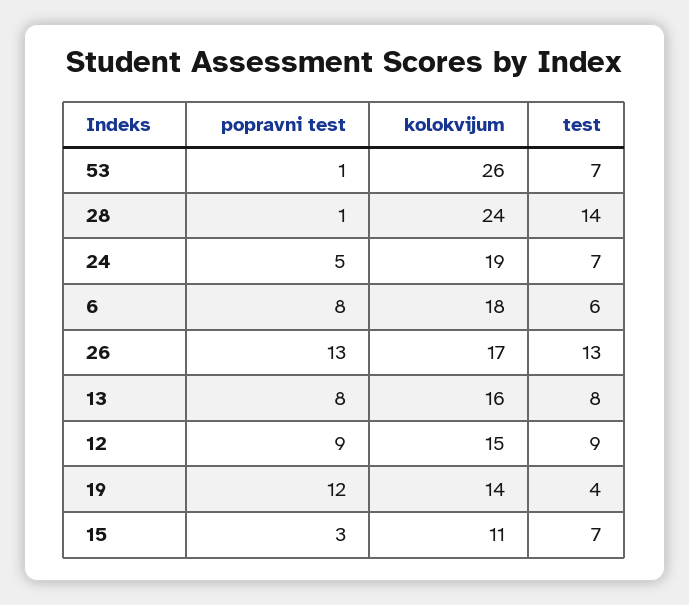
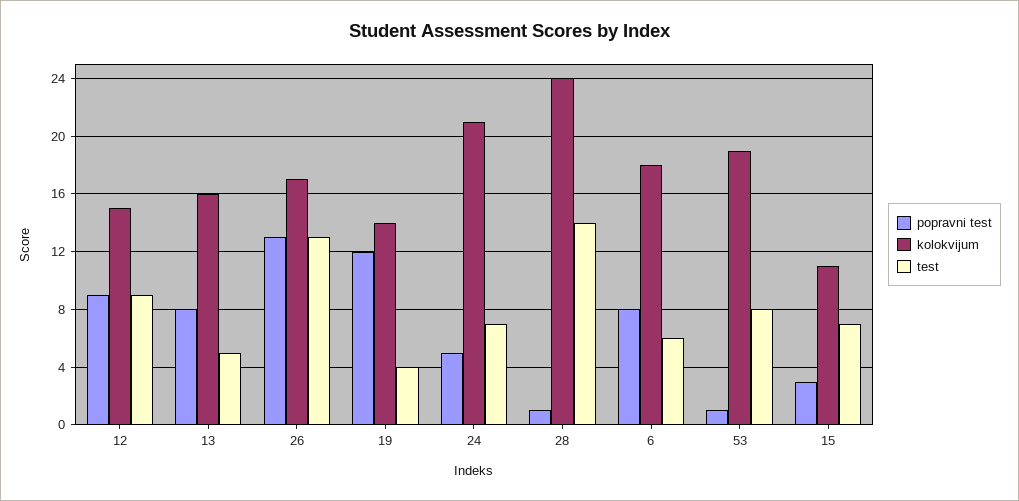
kolokvijum, 53: 26 -> 19
test, 53: 7 -> 8
kolokvijum, 24: 19 -> 21
test, 13: 8 -> 5

